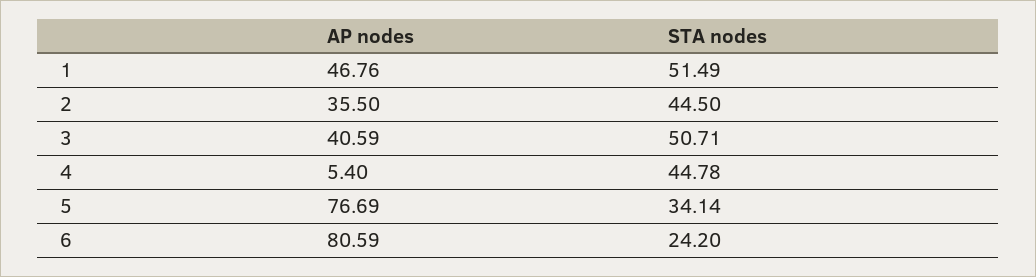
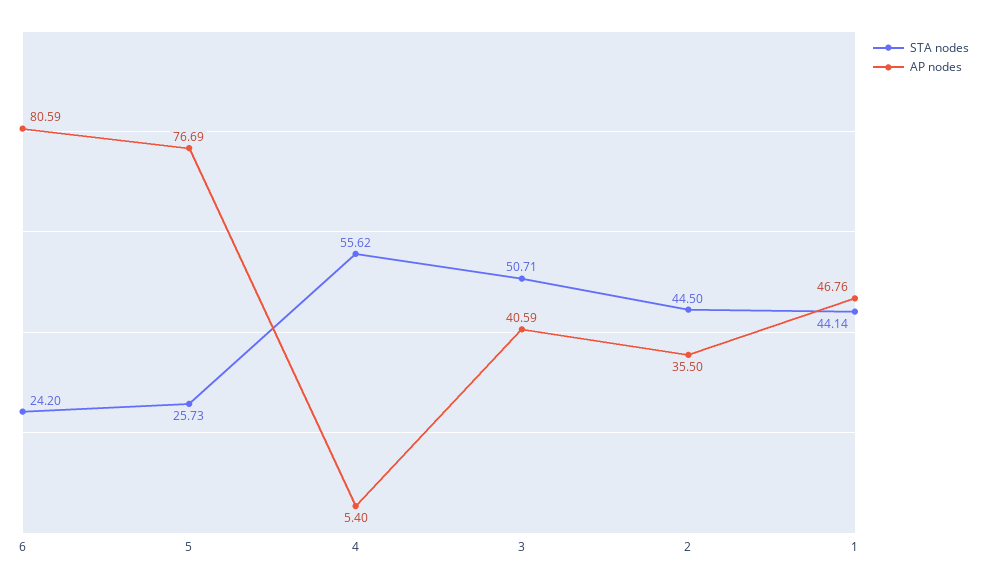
STA nodes, 1: 51.49 -> 44.14
STA nodes, 4: 44.78 -> 55.62
STA nodes, 5: 34.14 -> 25.73

